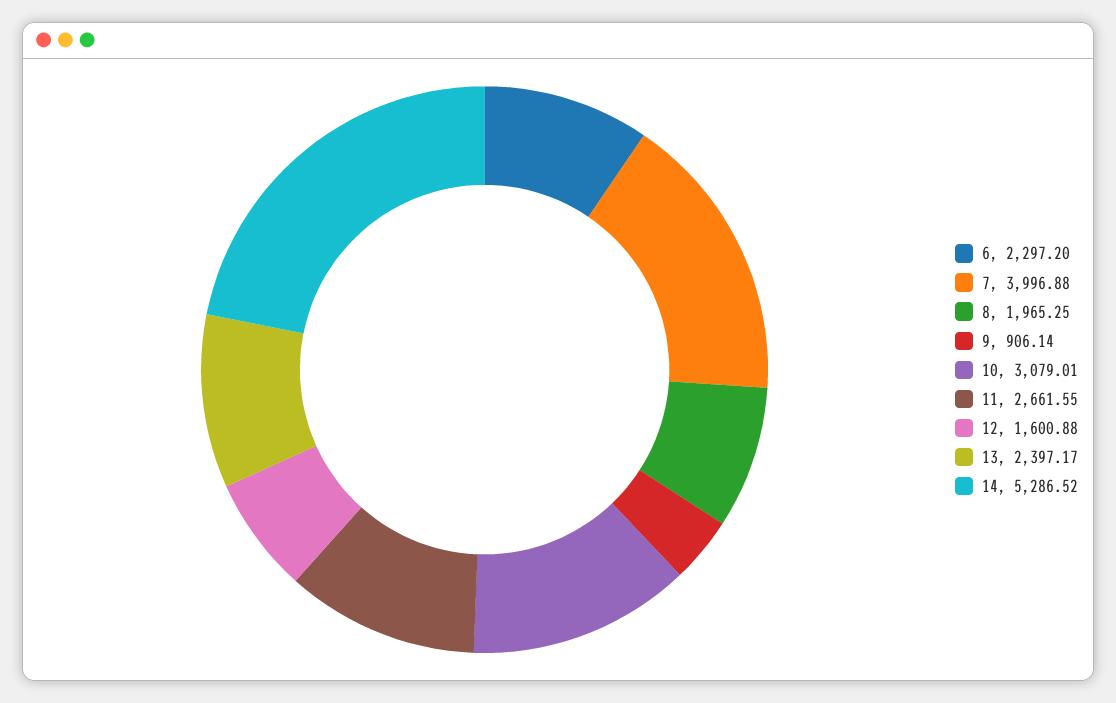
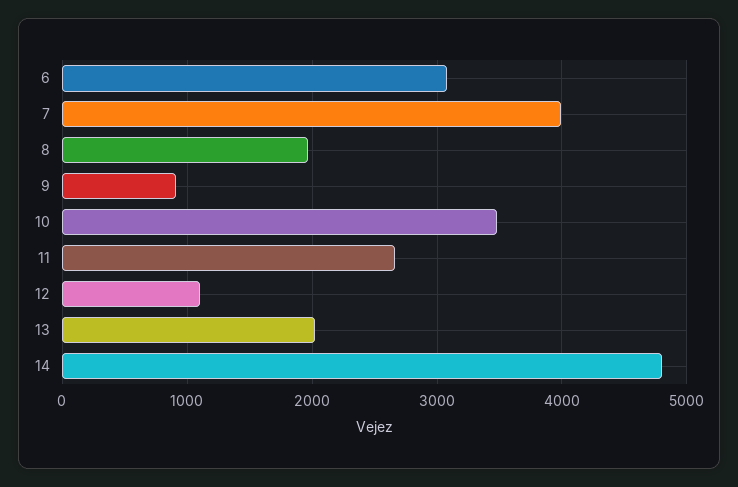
6: 2297.2 -> 3100
10: 3079.01 -> 3500
12: 1600.88 -> 1100
13: 2397.17 -> 2000
14: 5286.52 -> 4800

